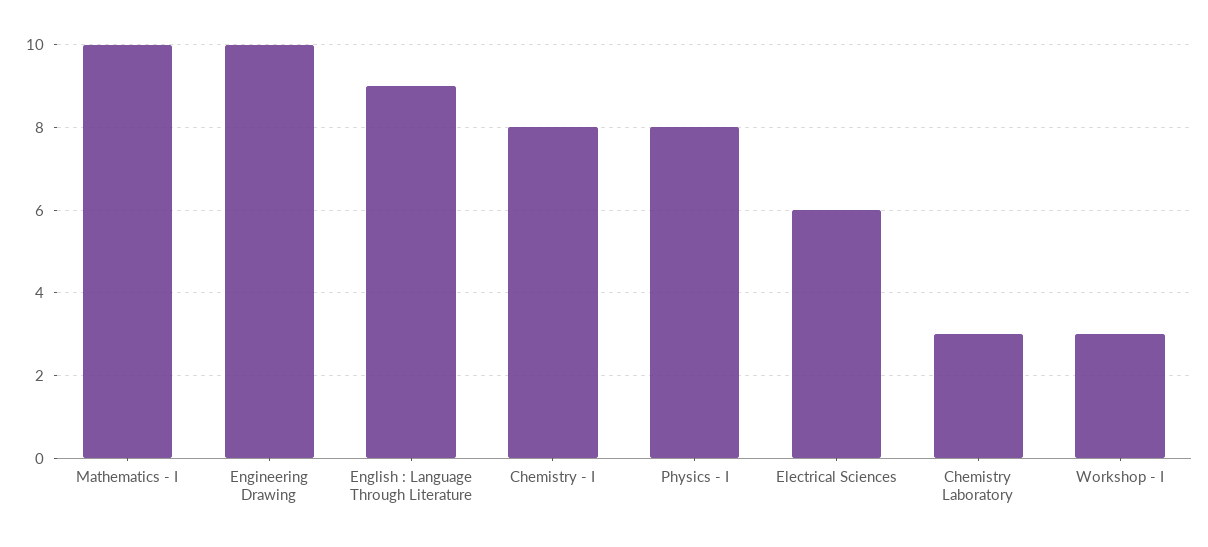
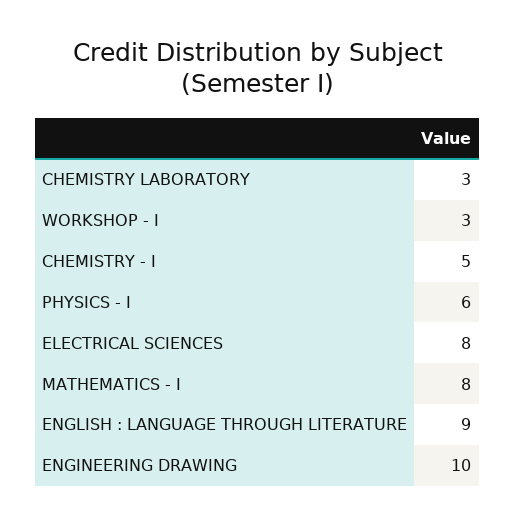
Mathematics - I: 10 -> 8
Chemistry - I: 8 -> 5
Physics - I: 8 -> 6
Electrical Sciences: 6 -> 8

